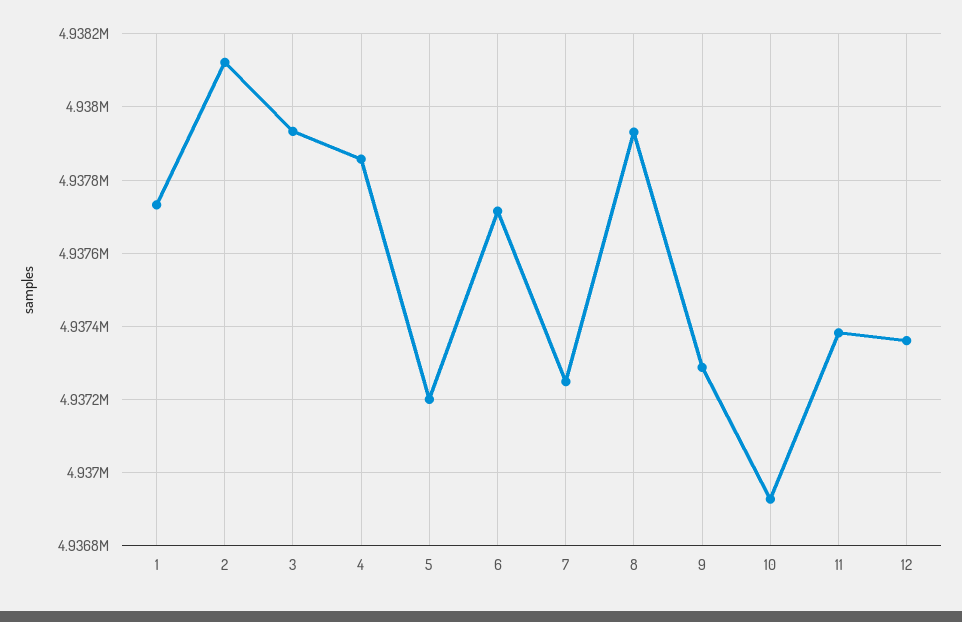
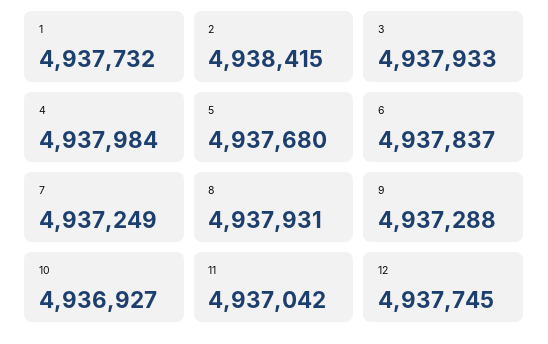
2: 4938120 -> 4938415
4: 4937860 -> 4937984
5: 4937200 -> 4937680
6: 4937720 -> 4937837
11: 4937380 -> 4937042
12: 4937360 -> 4937745

